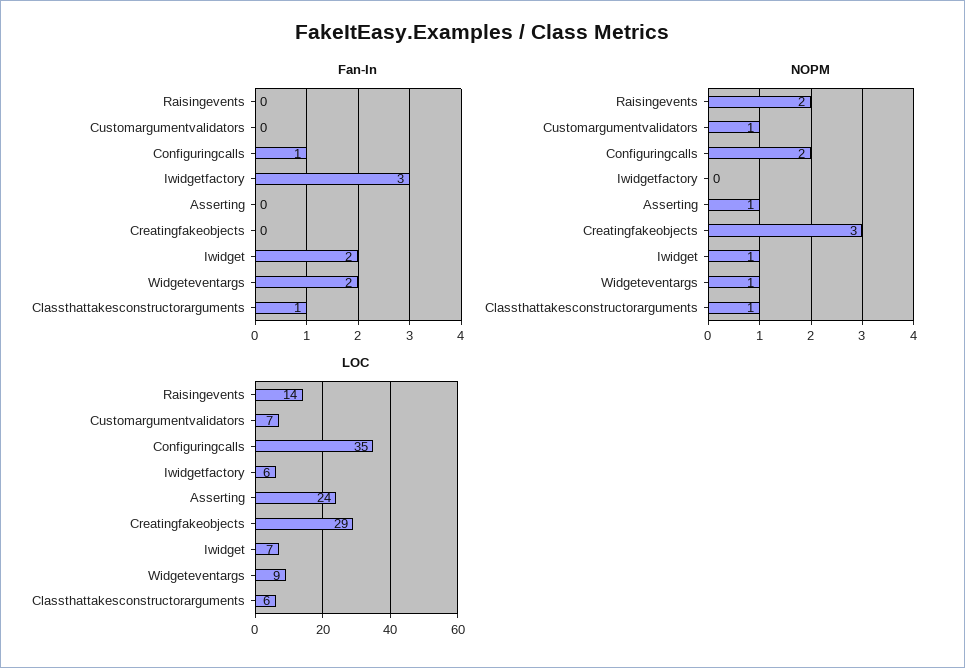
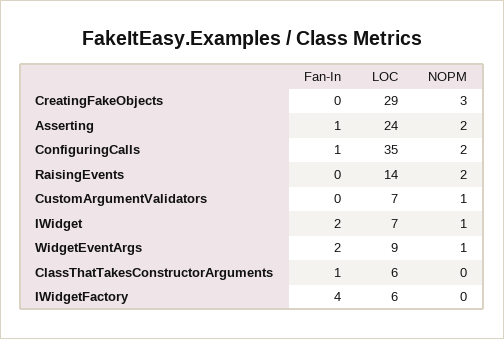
Fan-In, Iwidgetfactory: 3 -> 4
Fan-In, Asserting: 0 -> 1
NOPM, Asserting: 1 -> 2
NOPM, Classthattakesconstructorarguments: 1 -> 0

